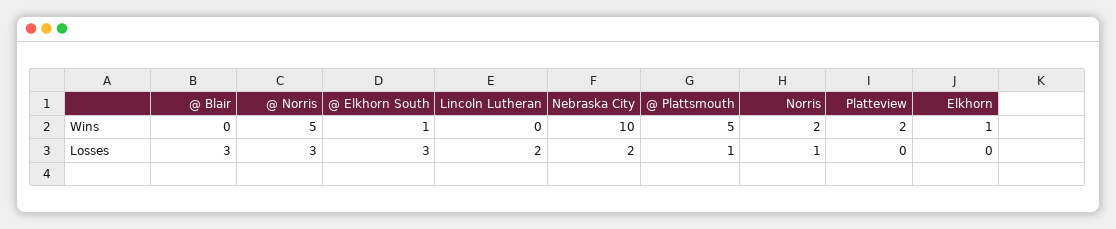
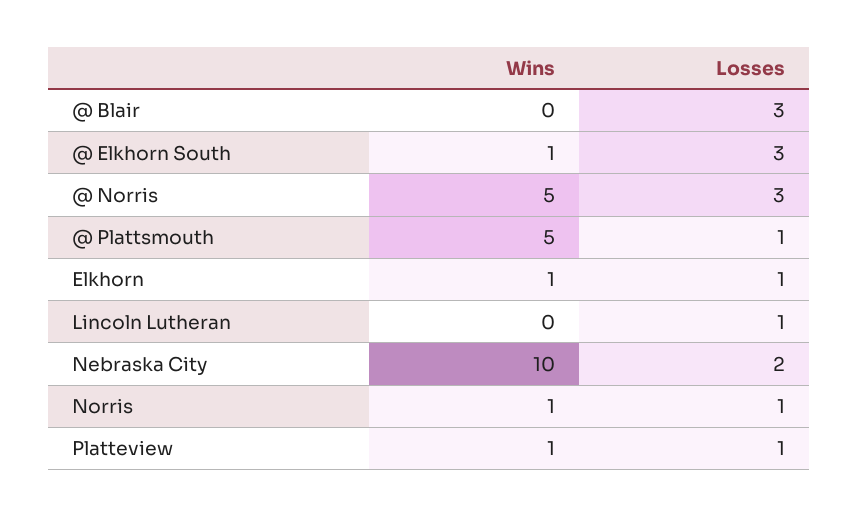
Norris, Wins: 2 -> 1
Platteview, Wins: 2 -> 1
Lincoln Lutheran, Losses: 2 -> 1
Platteview, Losses: 0 -> 1
Elkhorn, Losses: 0 -> 1

